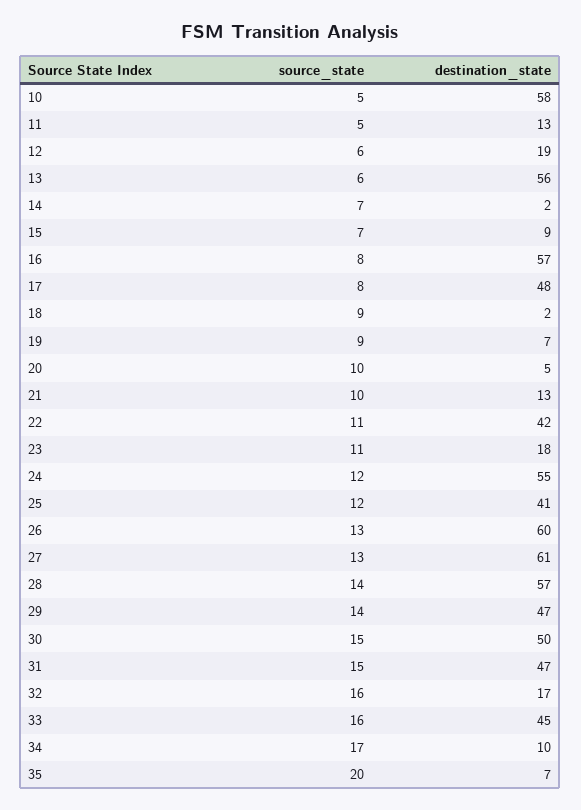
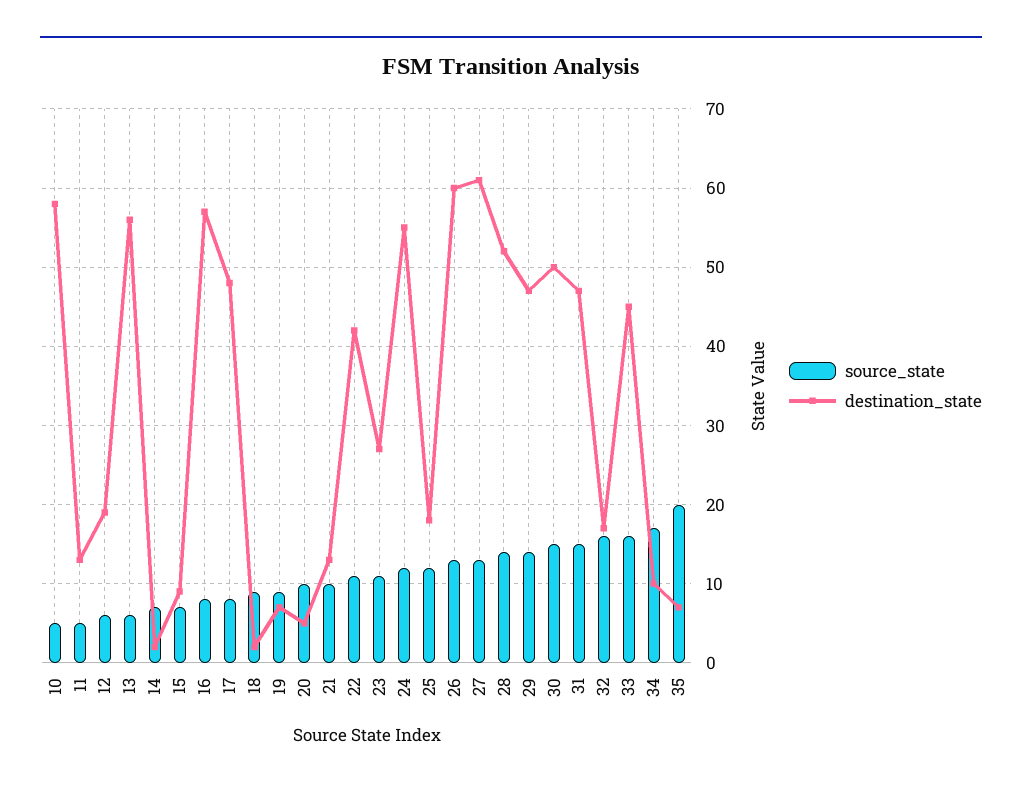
destination_state, 23: 18 -> 27
destination_state, 25: 41 -> 18
destination_state, 28: 57 -> 52

